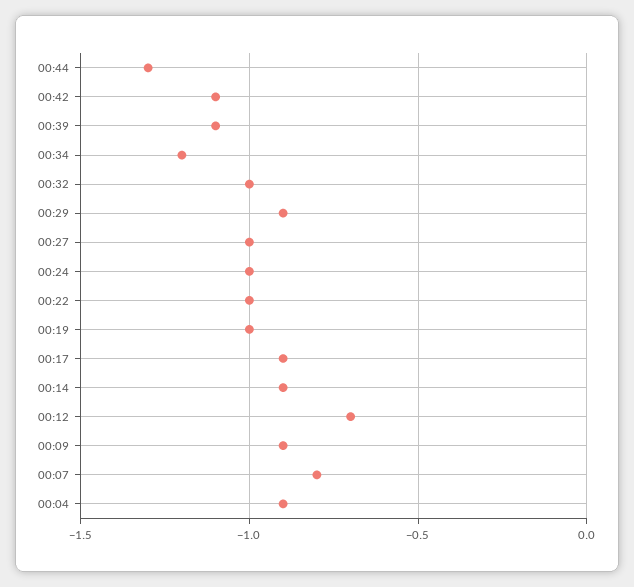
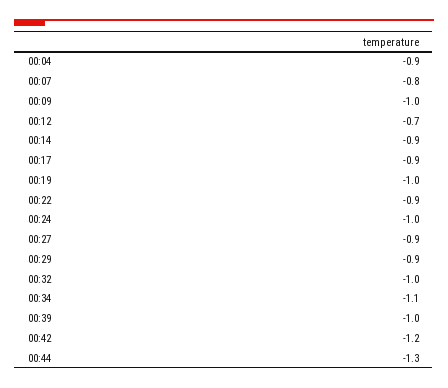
00:42: -1.1 -> -1.2
00:39: -1.1 -> -1
00:34: -1.2 -> -1.1
00:27: -1 -> -0.9
00:22: -1 -> -0.9
00:09: -0.9 -> -1

